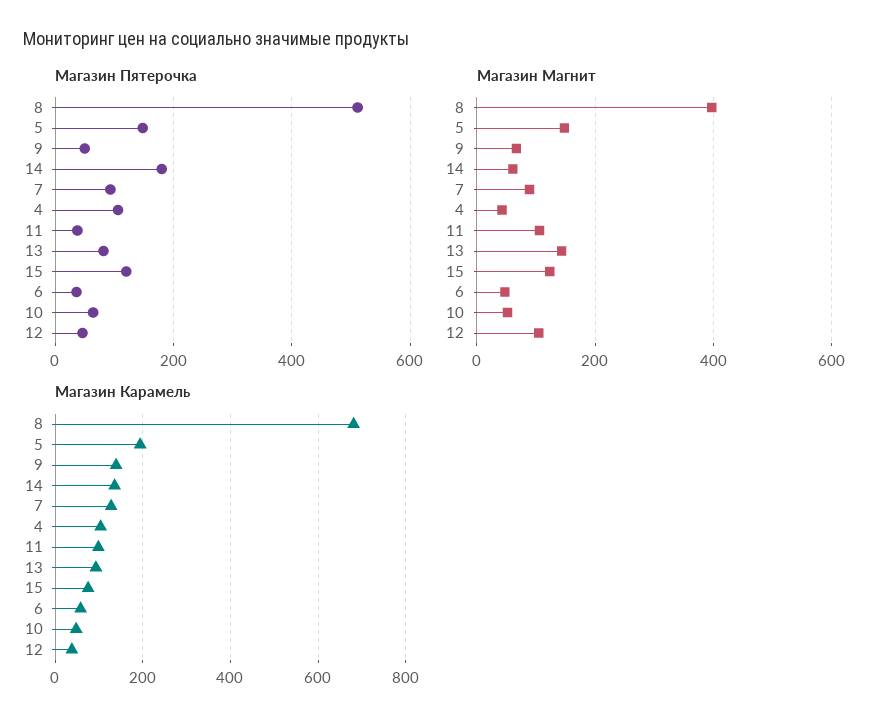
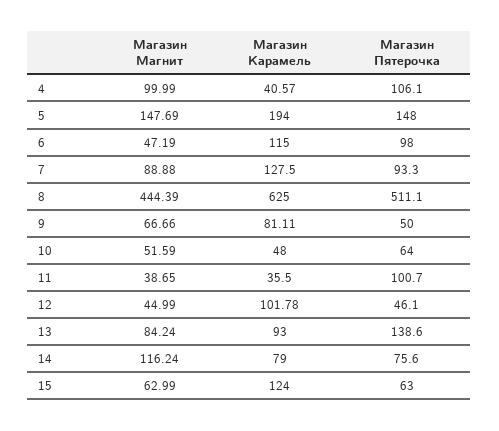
Магазин Пятерочка, 14: 180 -> 75.6
Магазин Пятерочка, 11: 40 -> 100.7
Магазин Пятерочка, 13: 80 -> 138.6
Магазин Пятерочка, 15: 120 -> 63
Магазин Пятерочка, 6: 40 -> 98
Магазин Магнит, 8: 400 -> 444.39
Магазин Магнит, 14: 60 -> 116.24
Магазин Магнит, 4: 40 -> 99.99
Магазин Магнит, 11: 100 -> 38.65
Магазин Магнит, 13: 140 -> 84.24
Магазин Магнит, 15: 120 -> 62.99
Магазин Магнит, 12: 100 -> 44.99
Магазин Карамель, 8: 680 -> 625
Магазин Карамель, 9: 140 -> 81.11
Магазин Карамель, 14: 140 -> 79
Магазин Карамель, 4: 100 -> 40.57
Магазин Карамель, 11: 100 -> 35.5
Магазин Карамель, 15: 80 -> 124
Магазин Карамель, 6: 60 -> 115
Магазин Карамель, 12: 40 -> 101.78

